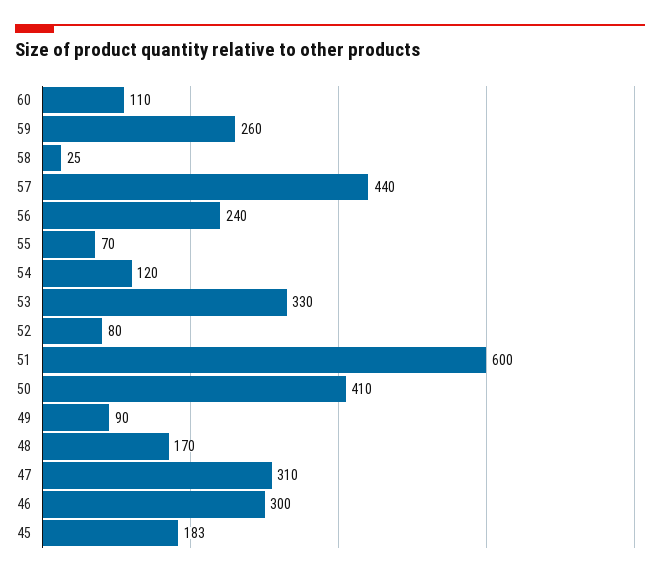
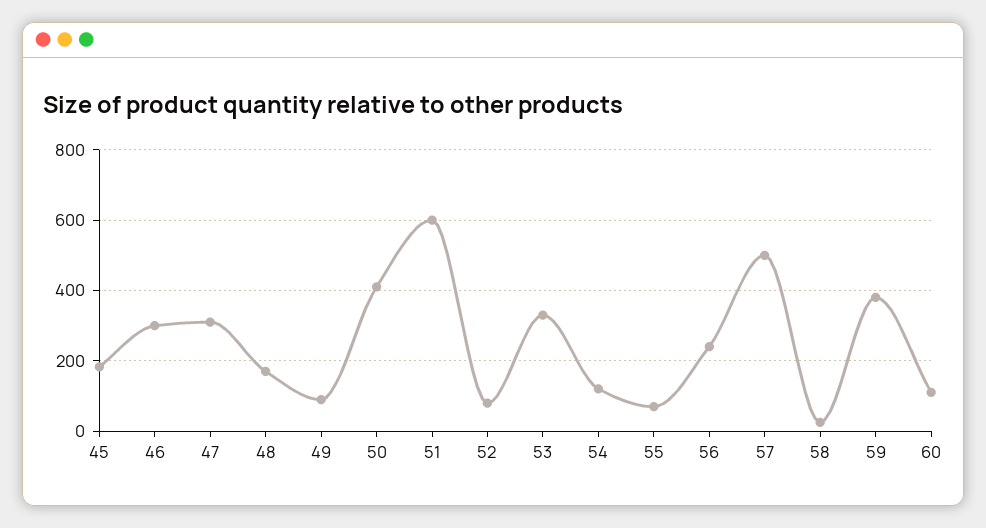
59: 260 -> 380
57: 440 -> 500

